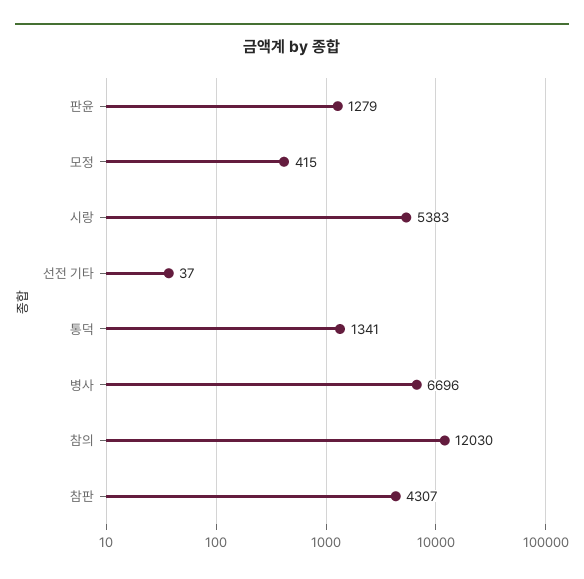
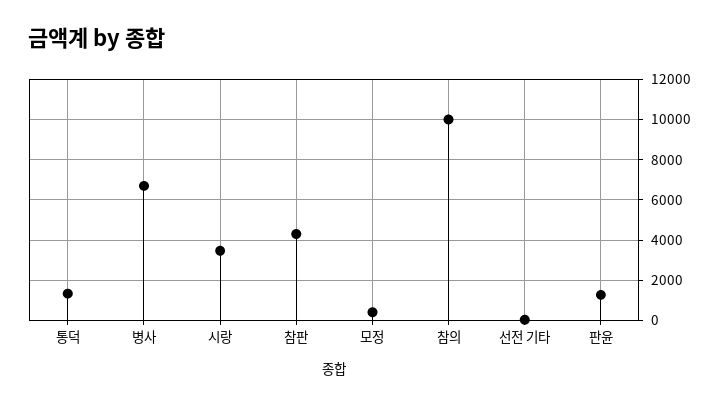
시랑: 5383 -> 3500
참의: 12030 -> 10000

